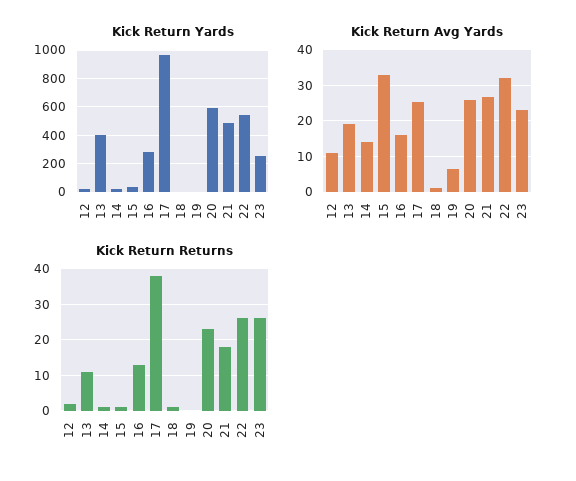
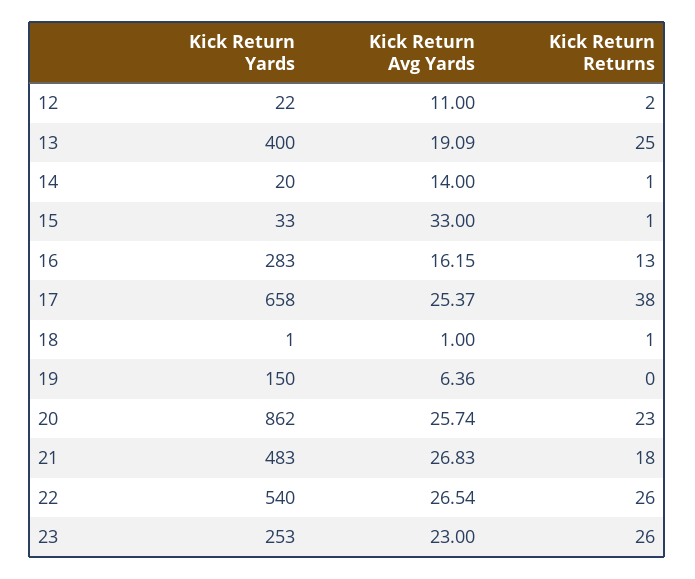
Kick Return Yards, 17: 950 -> 658
Kick Return Yards, 19: 0 -> 150
Kick Return Yards, 20: 600 -> 862
Kick Return Avg Yards, 22: 32 -> 26.54
Kick Return Returns, 13: 10 -> 25

